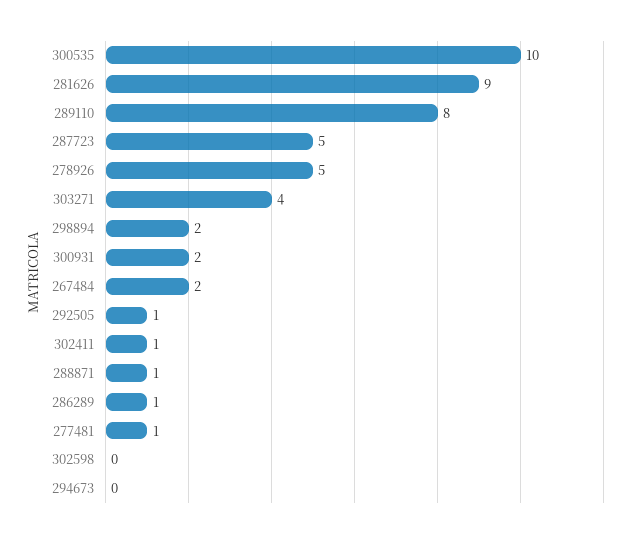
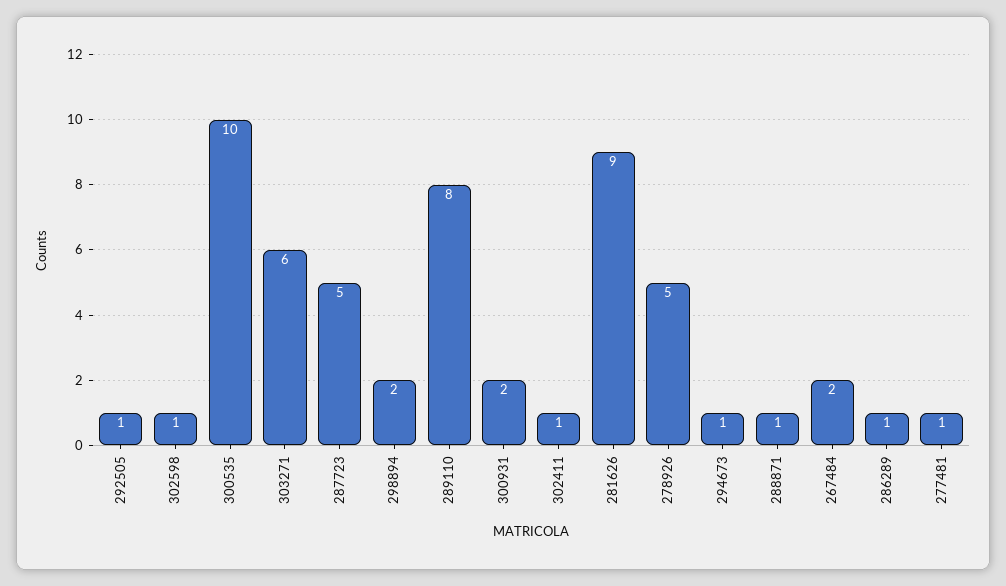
303271: 4 -> 6
302598: 0 -> 1
294673: 0 -> 1

